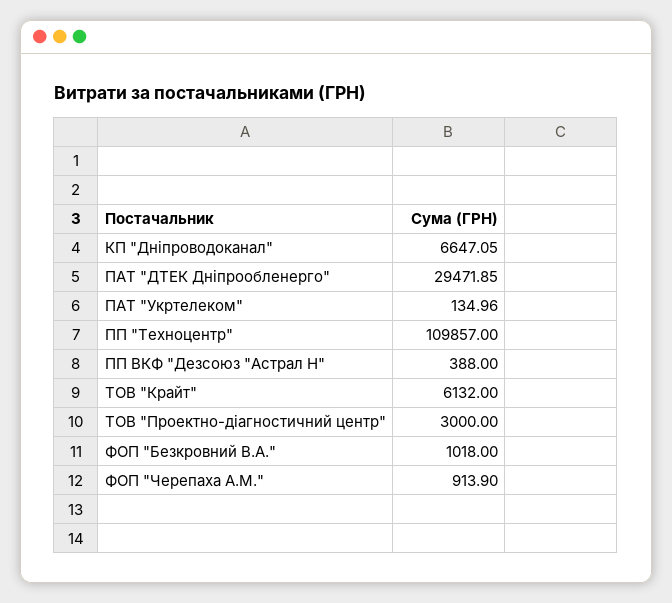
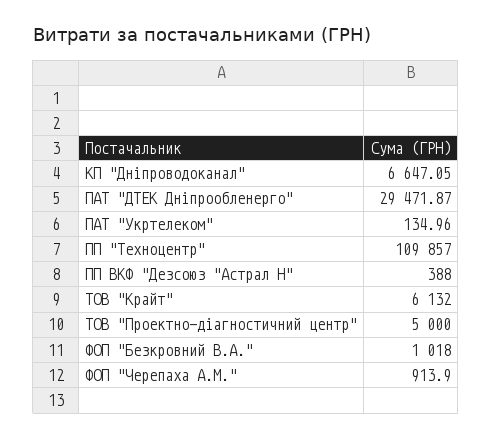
ПАТ "ДТЕК Дніпрообленерго": 29471.85 -> 29471.87
ТОВ "Проектно-діагностичний центр": 3000 -> 5000

